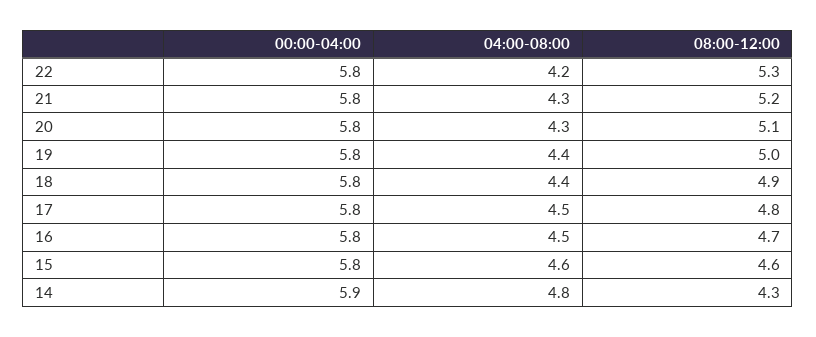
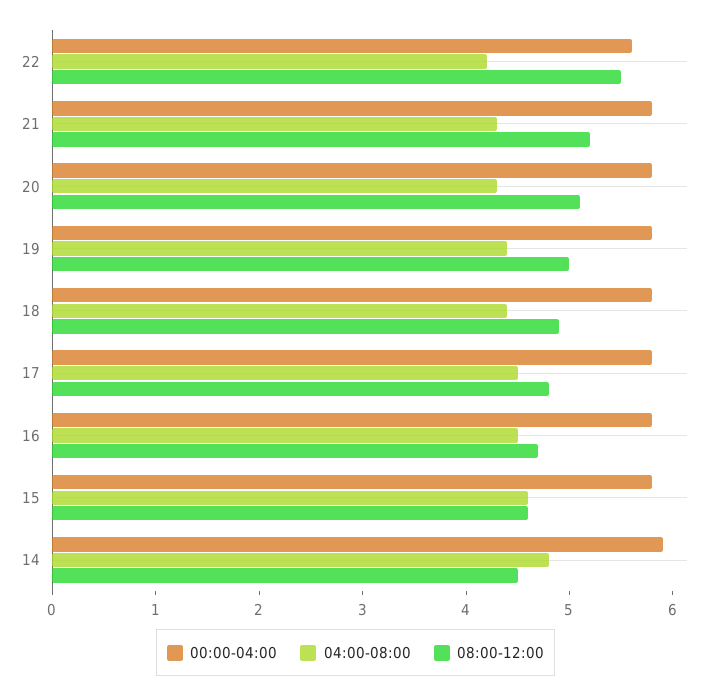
00:00-04:00, 22: 5.8 -> 5.6
08:00-12:00, 22: 5.3 -> 5.5
08:00-12:00, 14: 4.3 -> 4.5

